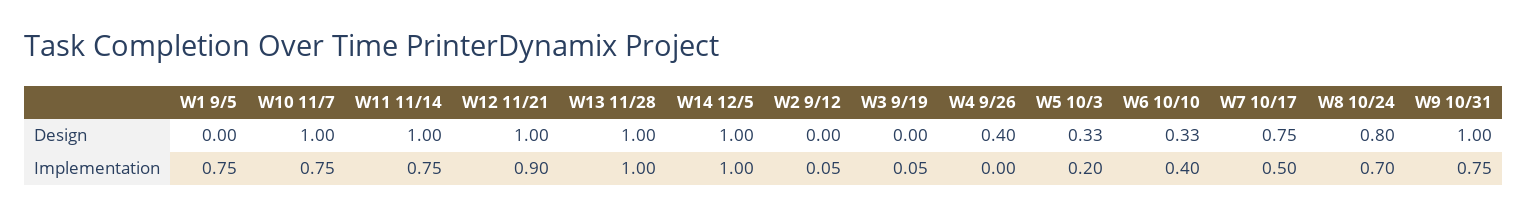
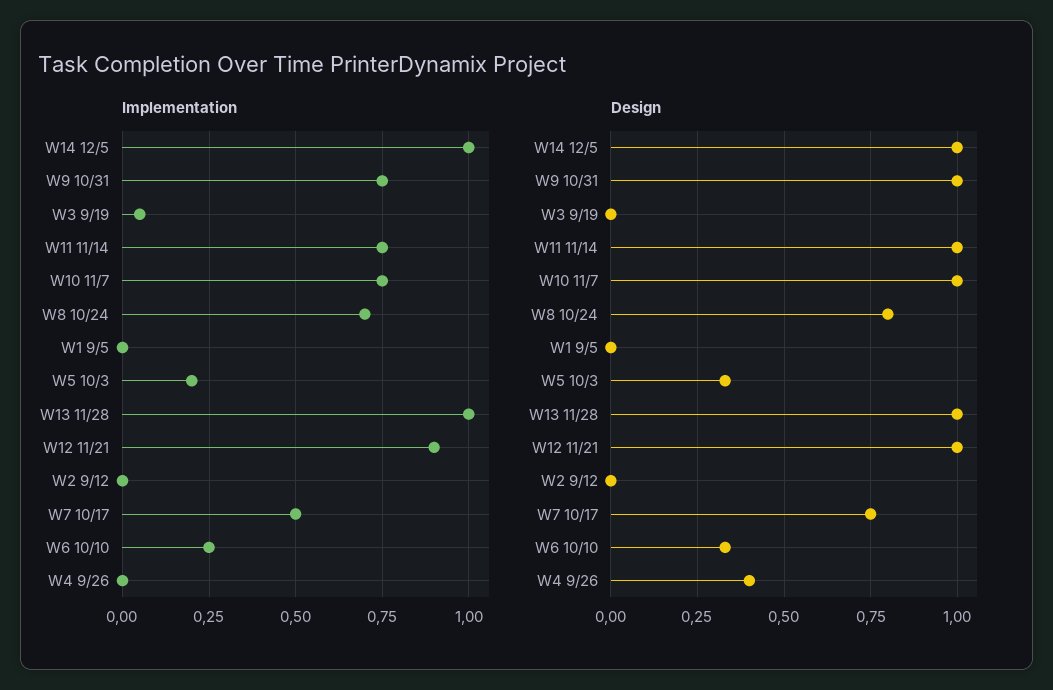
Implementation, W1 9/5: 0.75 -> 0
Implementation, W2 9/12: 0.05 -> 0
Implementation, W6 10/10: 0.4 -> 0.25

